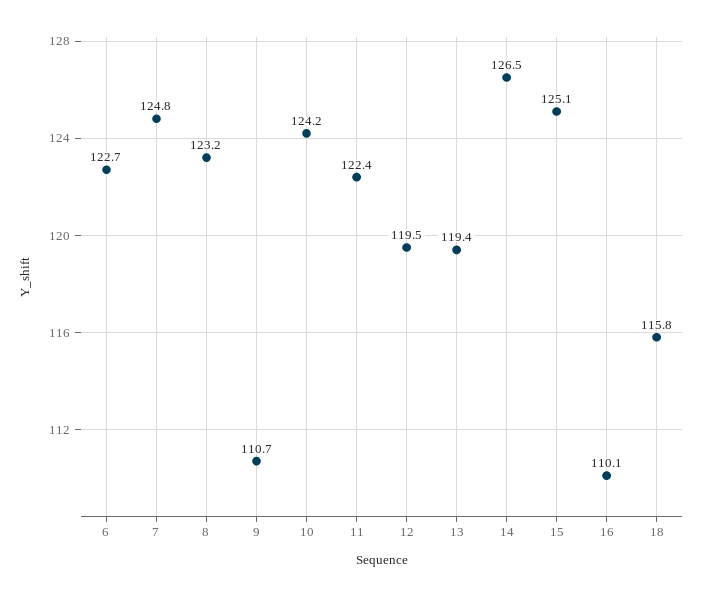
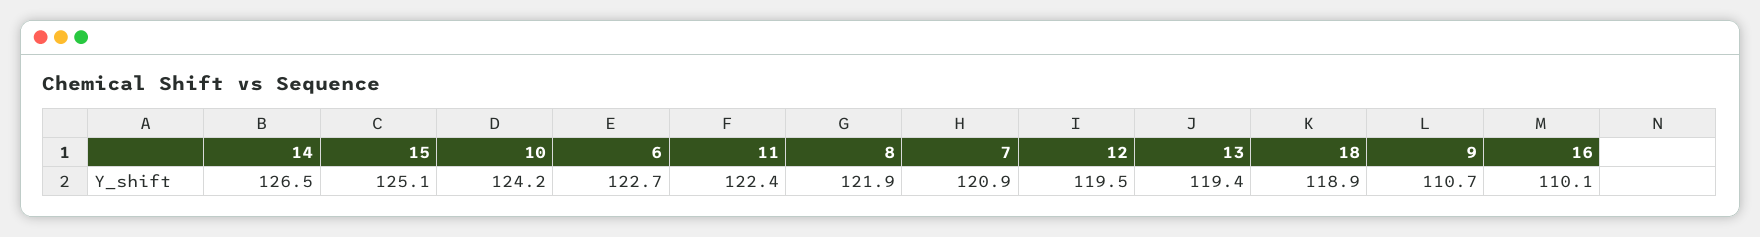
7: 124.8 -> 120.9
8: 123.2 -> 121.9
18: 115.8 -> 118.9

